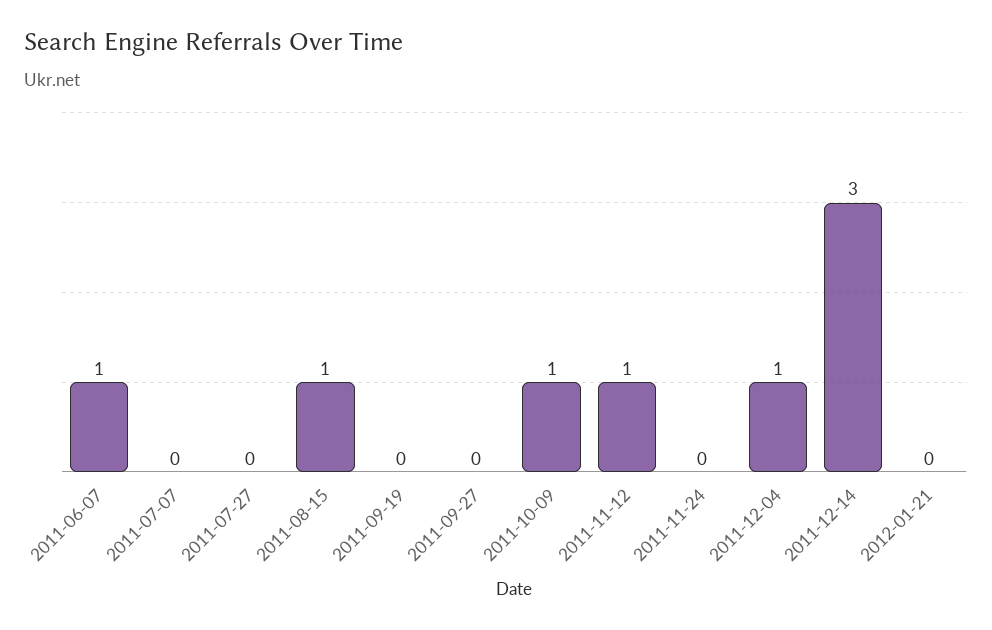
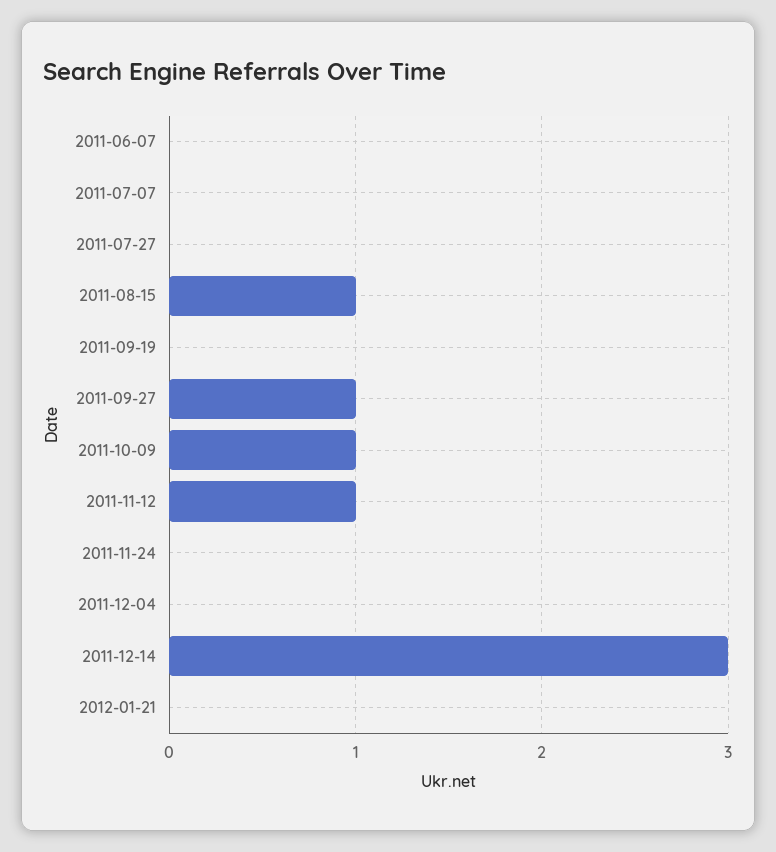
2011-06-07: 1 -> 0
2011-09-27: 0 -> 1
2011-12-04: 1 -> 0

